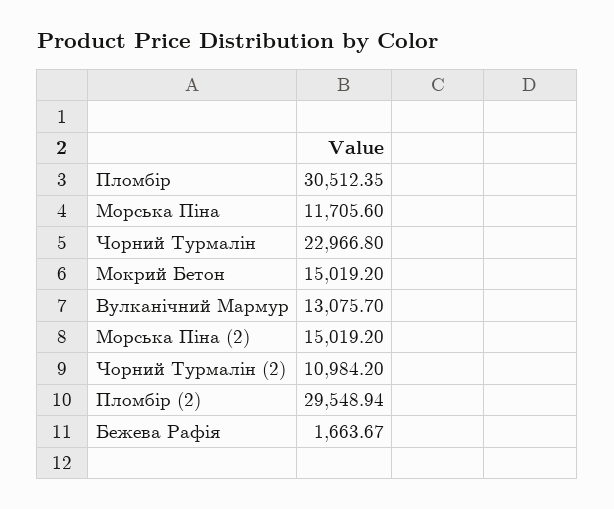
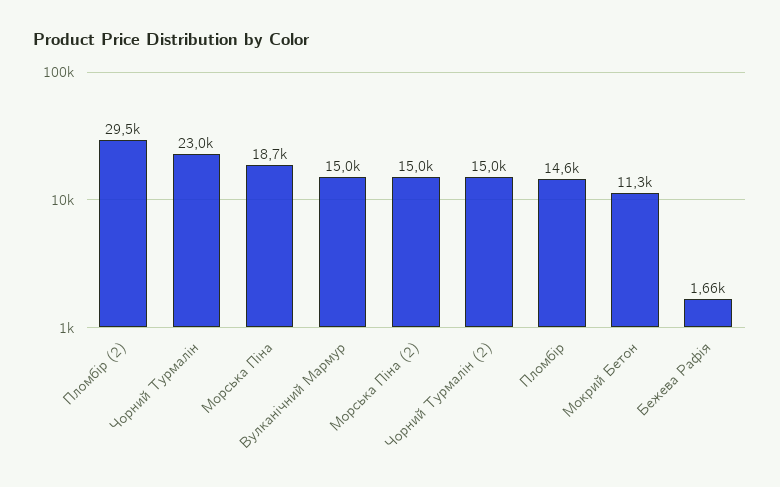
Пломбір: 30512.35 -> 14600
Морська Піна: 11705.6 -> 18700
Мокрий Бетон: 15019.2 -> 11300
Вулканічний Мармур: 13075.7 -> 15000
Чорний Турмалін (2): 10984.2 -> 15000

